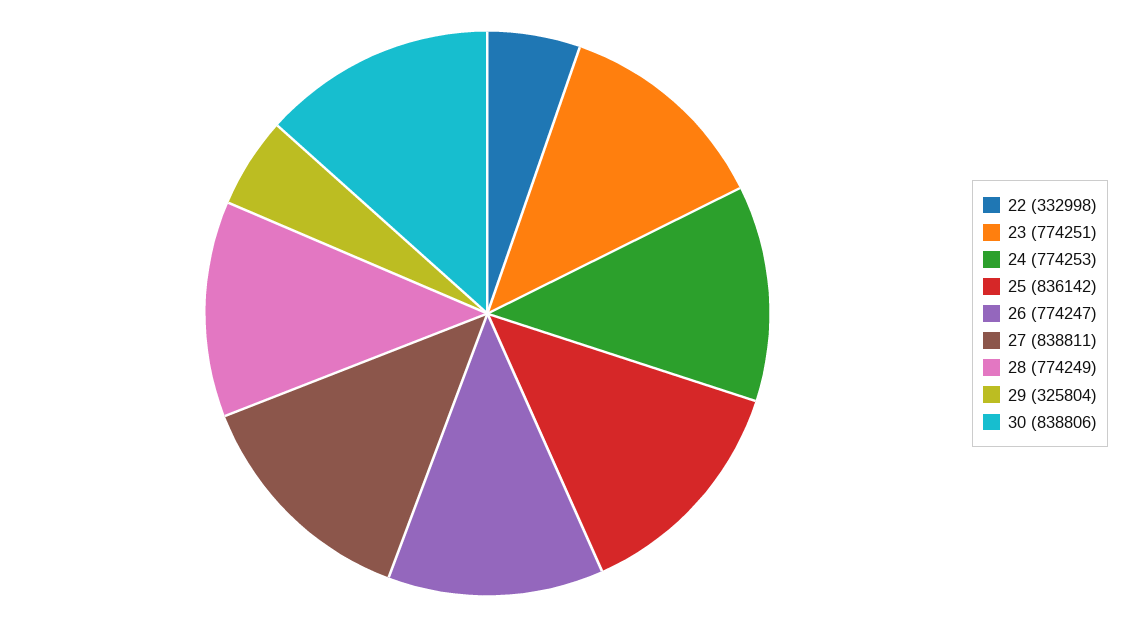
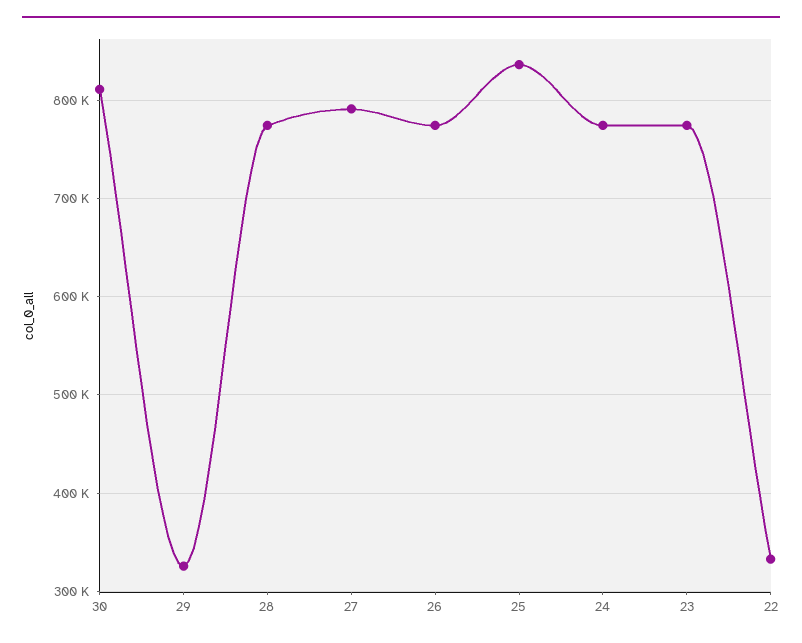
27: 838811 -> 790000
30: 838806 -> 810000

